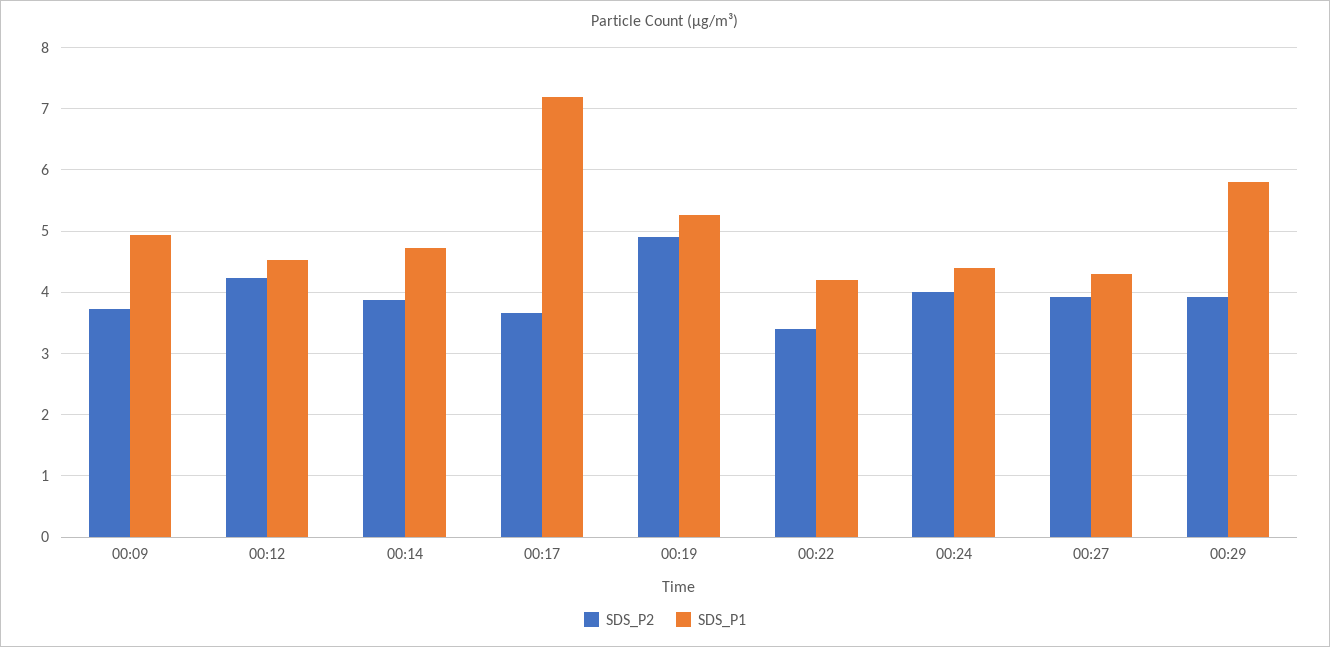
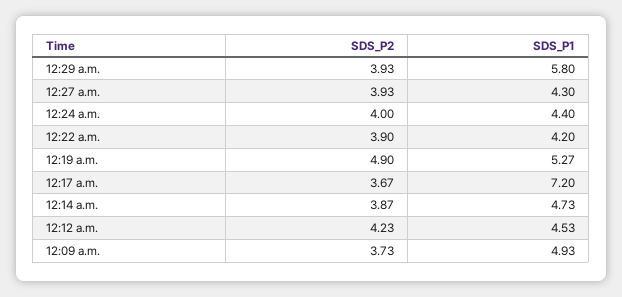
SDS_P2, 00:22: 3.4 -> 3.9

